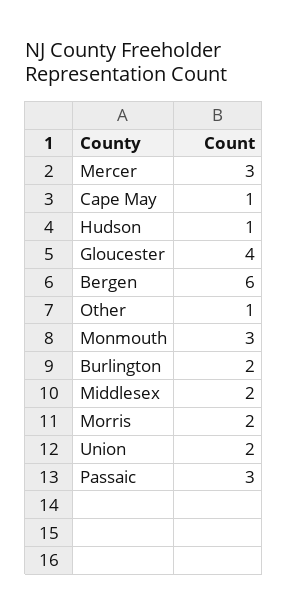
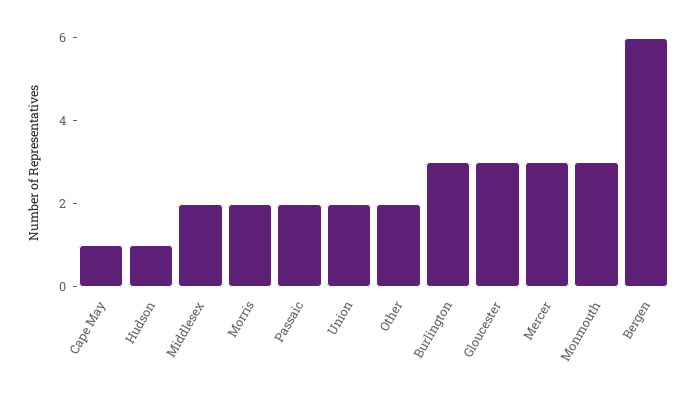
Gloucester: 4 -> 3
Other: 1 -> 2
Burlington: 2 -> 3
Passaic: 3 -> 2

